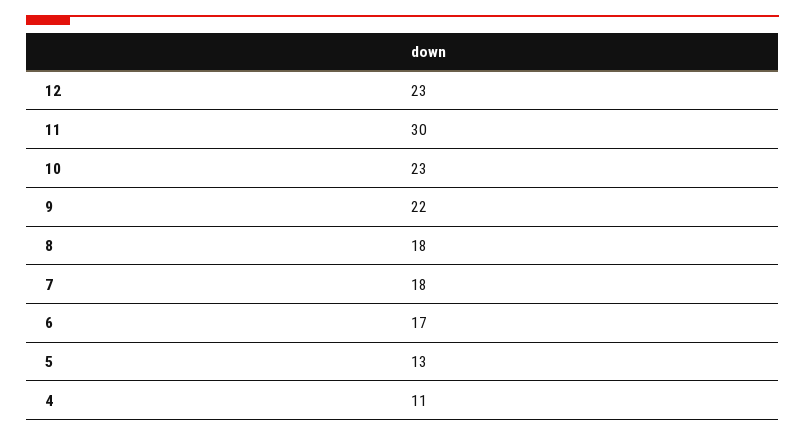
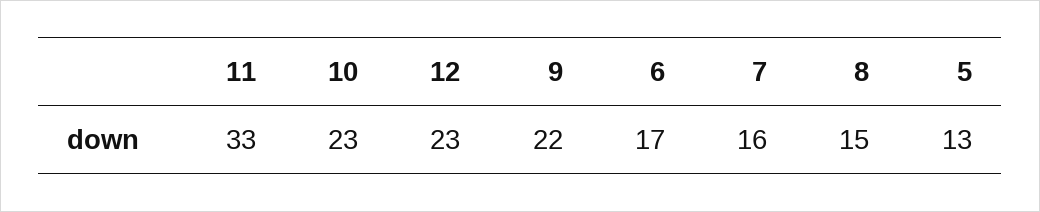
11: 30 -> 33
8: 18 -> 15
7: 18 -> 16
4: 11 -> none

